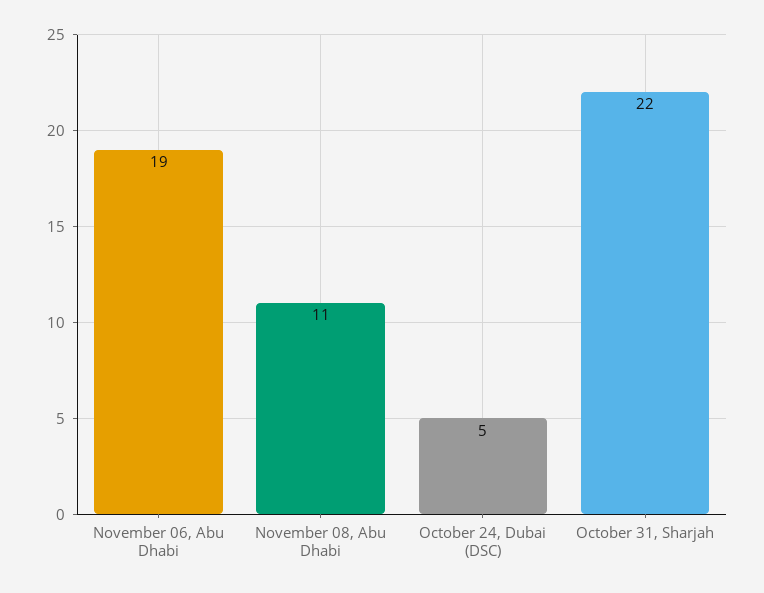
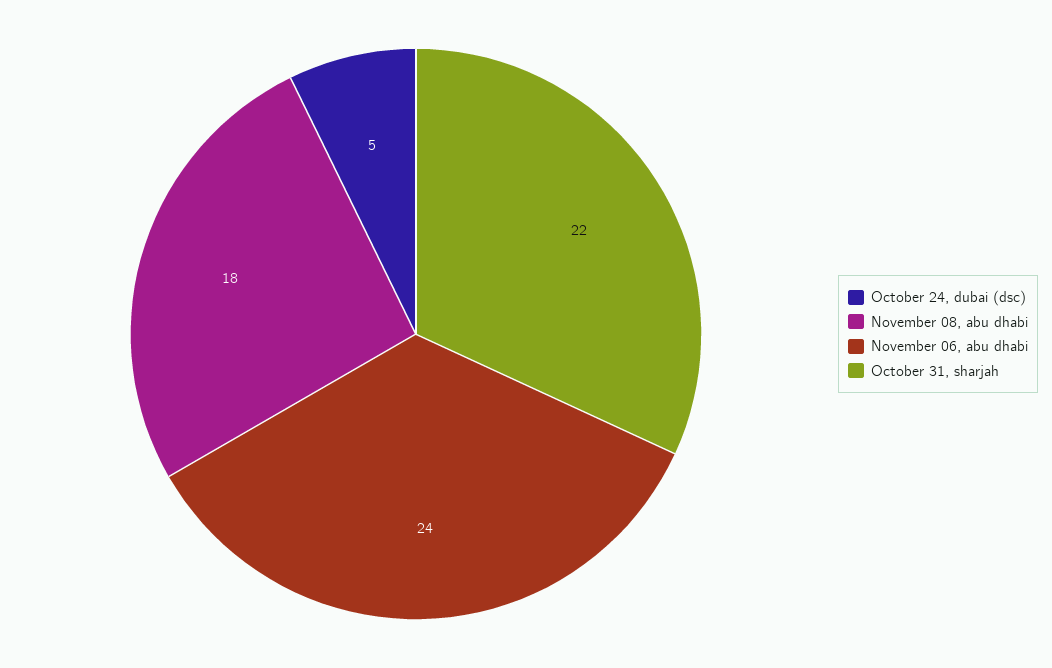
November 06, Abu Dhabi: 19 -> 24
November 08, Abu Dhabi: 11 -> 18

